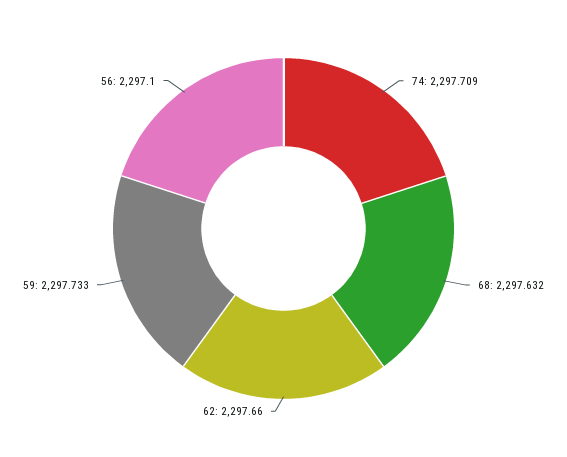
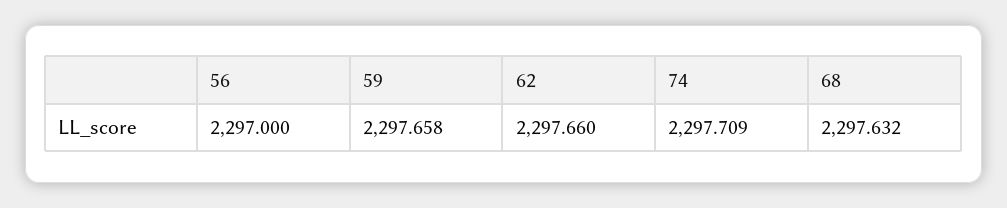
59: 2297.733 -> 2297.658
56: 2297.1 -> 2297

